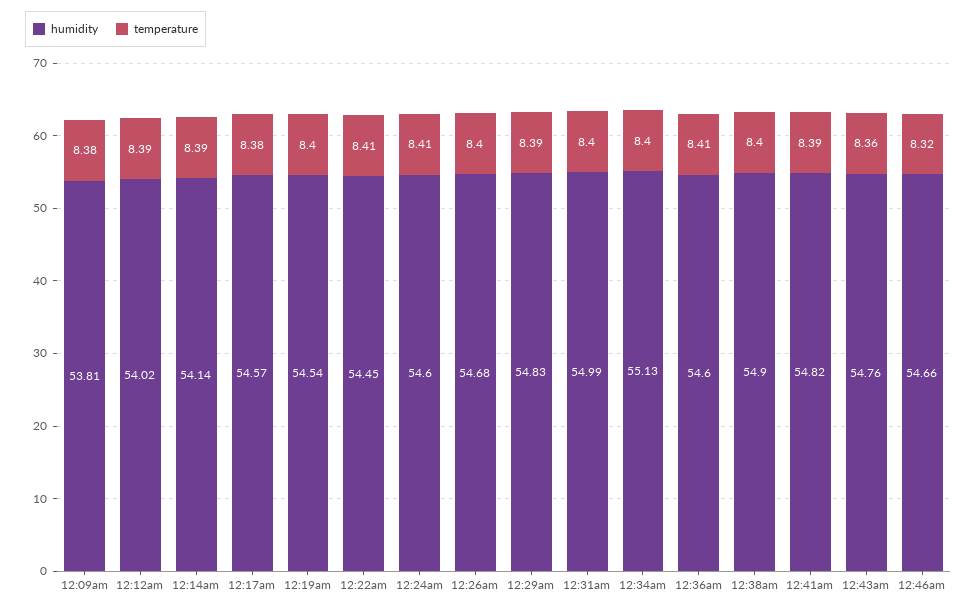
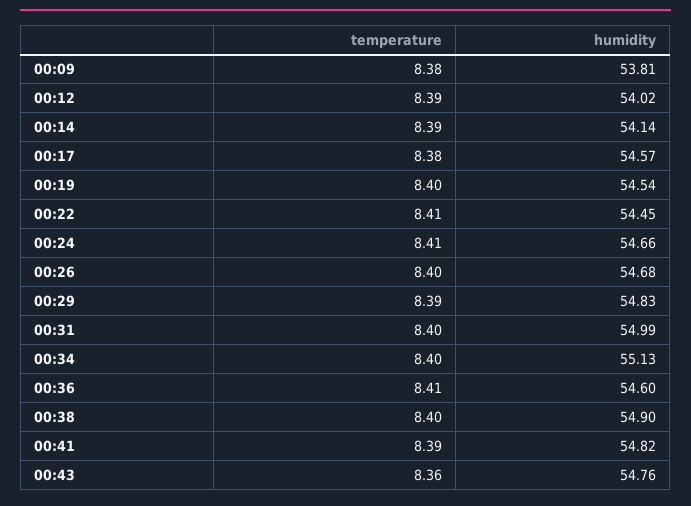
humidity, 12:24am: 54.6 -> 54.66
humidity, 12:46am: 54.66 -> none
temperature, 12:46am: 8.32 -> none

